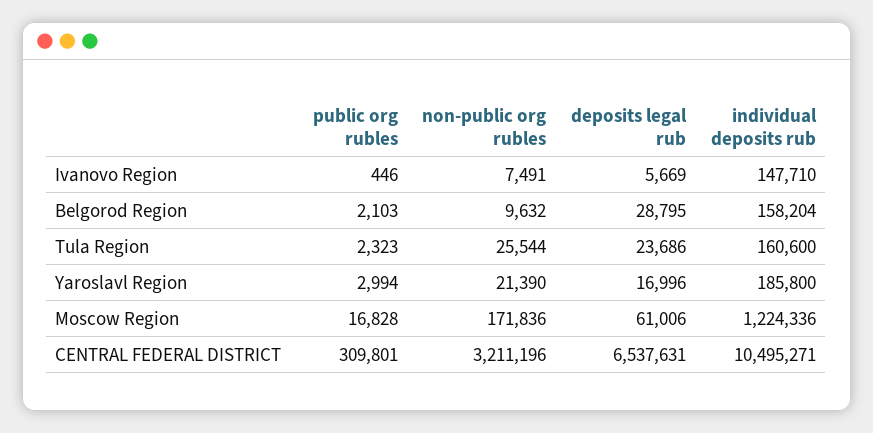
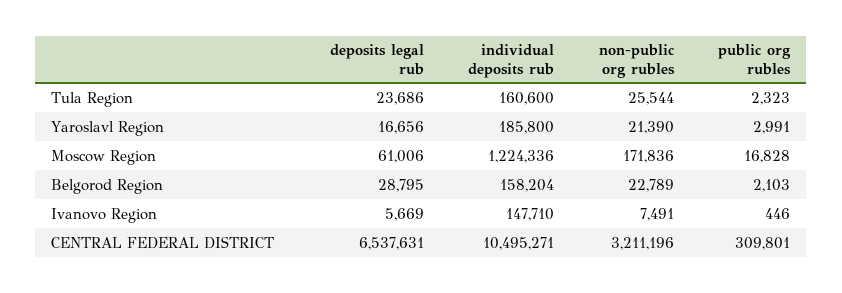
non-public org rubles, Belgorod Region: 9632 -> 22789
public org rubles, Yaroslavl Region: 2994 -> 2991
deposits legal rub, Yaroslavl Region: 16996 -> 16656

